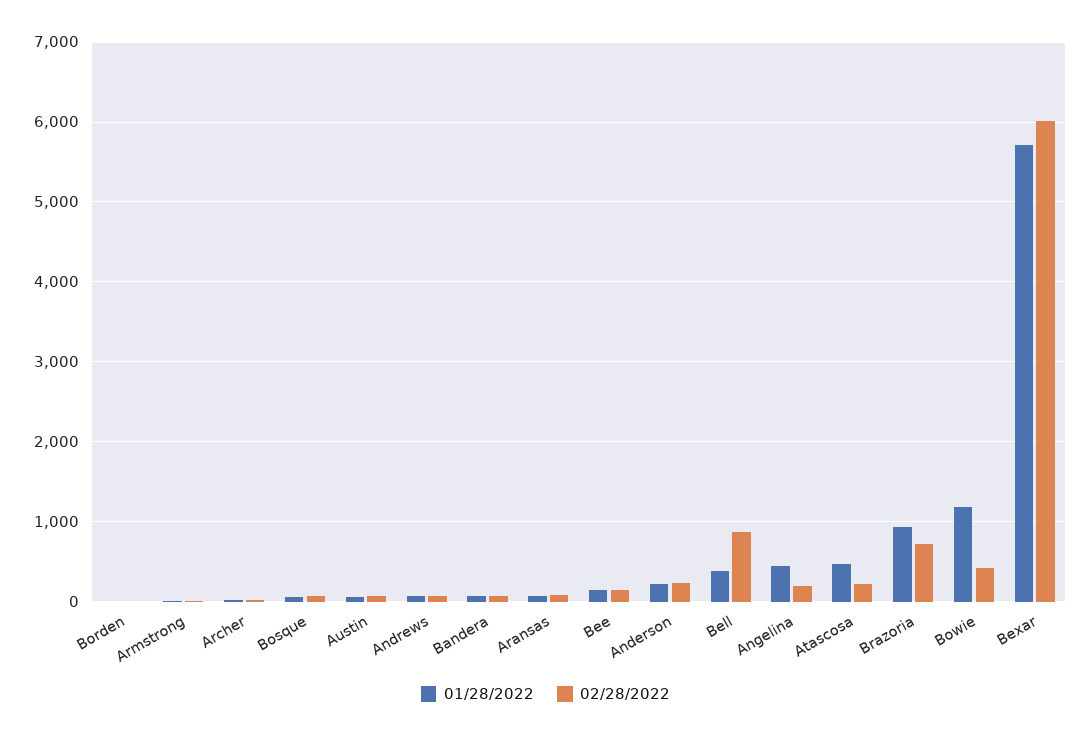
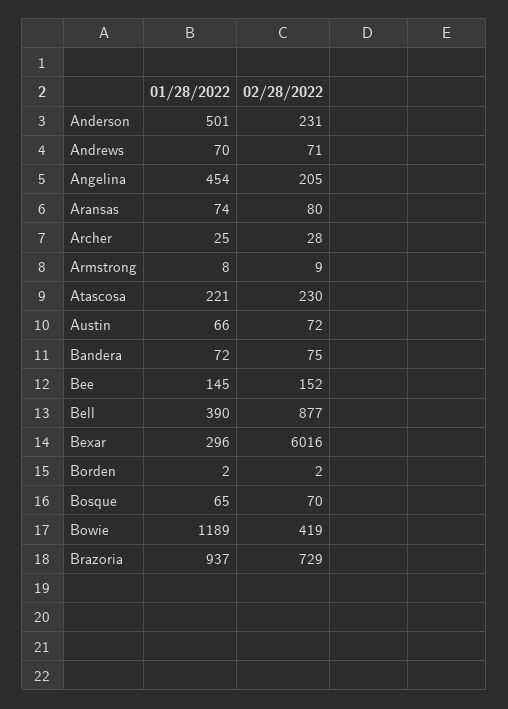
01/28/2022, Anderson: 200 -> 501
01/28/2022, Atascosa: 500 -> 221
01/28/2022, Bexar: 5700 -> 296

